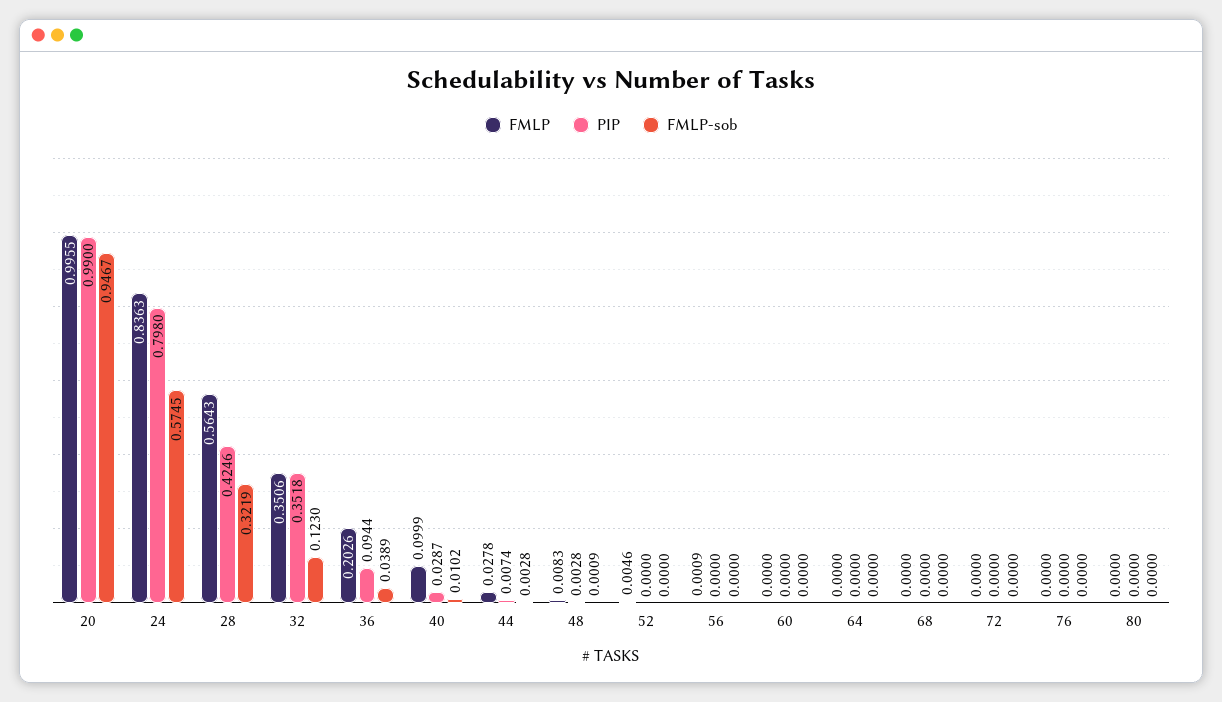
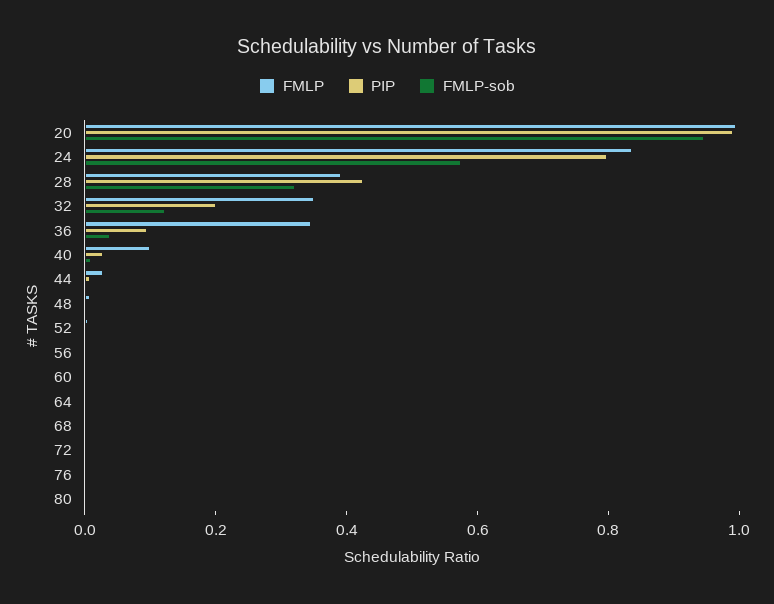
FMLP, 28: 0.5643 -> 0.4
PIP, 32: 0.3518 -> 0.2
FMLP, 36: 0.2026 -> 0.35

